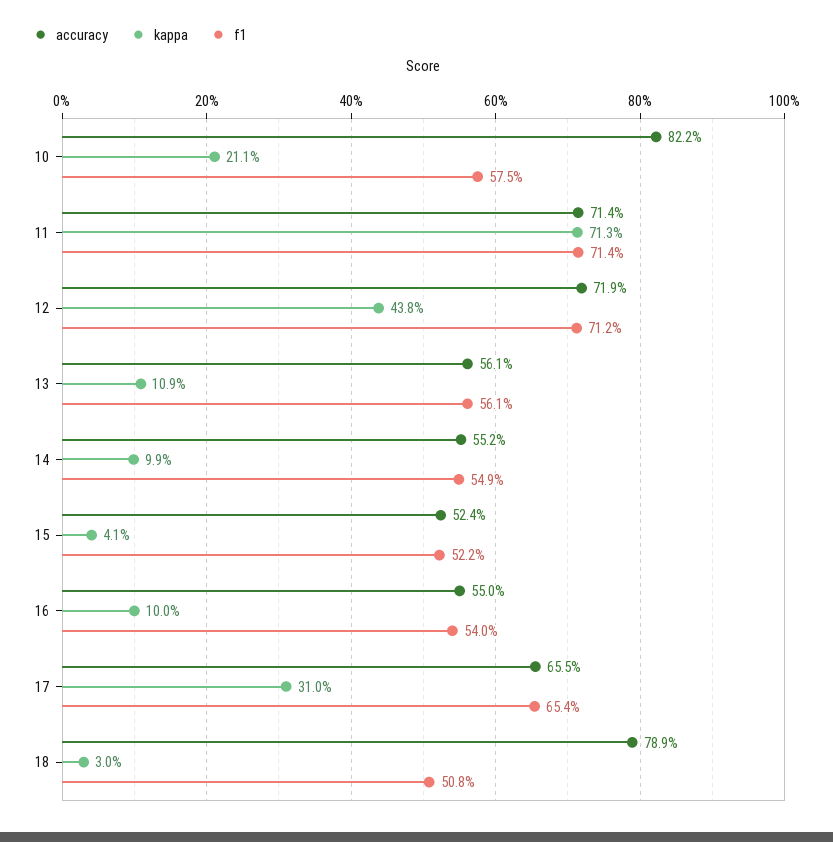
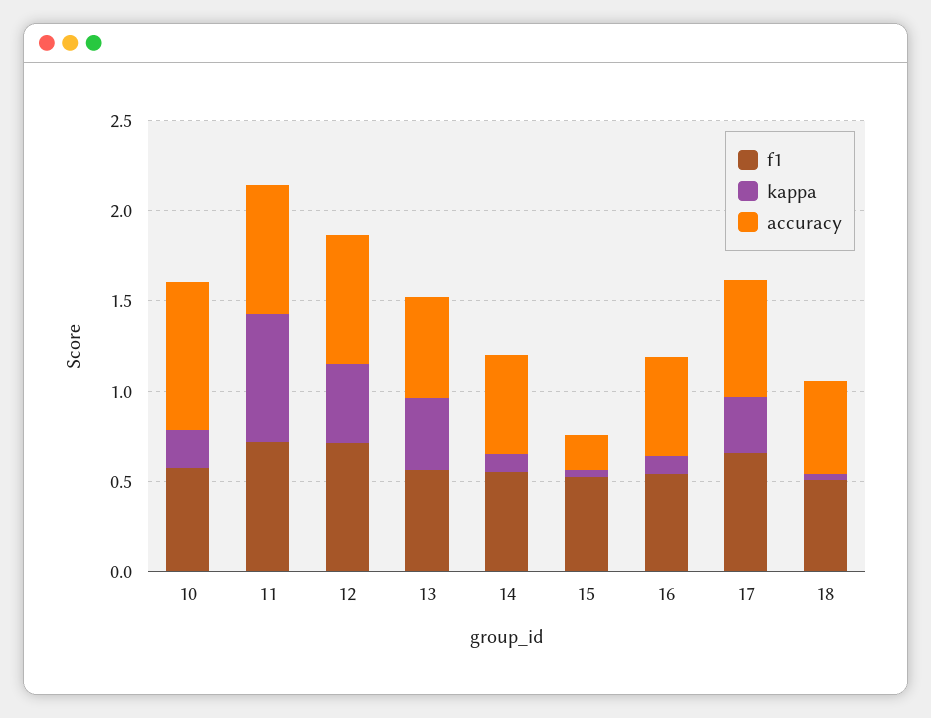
kappa, 13: 0.109 -> 0.4
accuracy, 15: 0.524 -> 0.2
accuracy, 18: 0.789 -> 0.5

